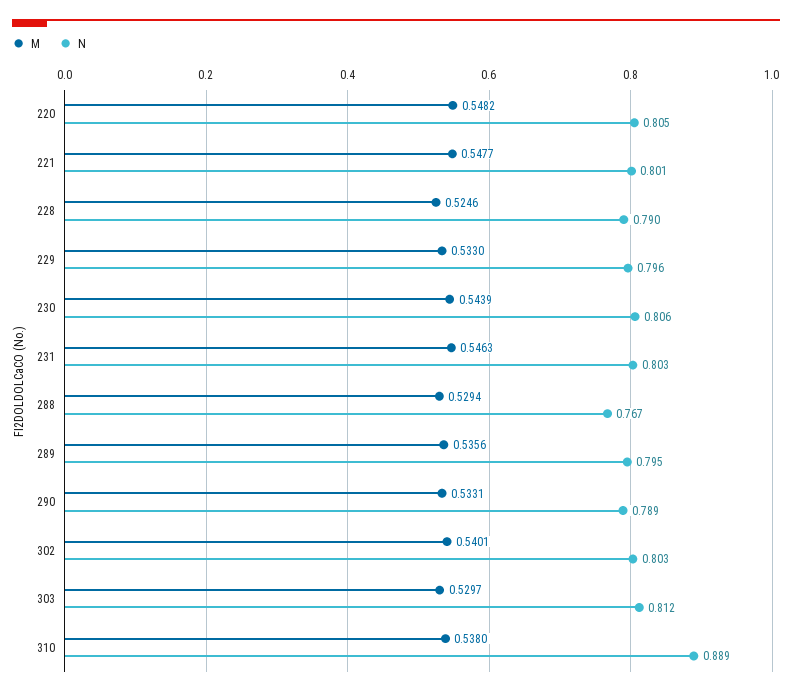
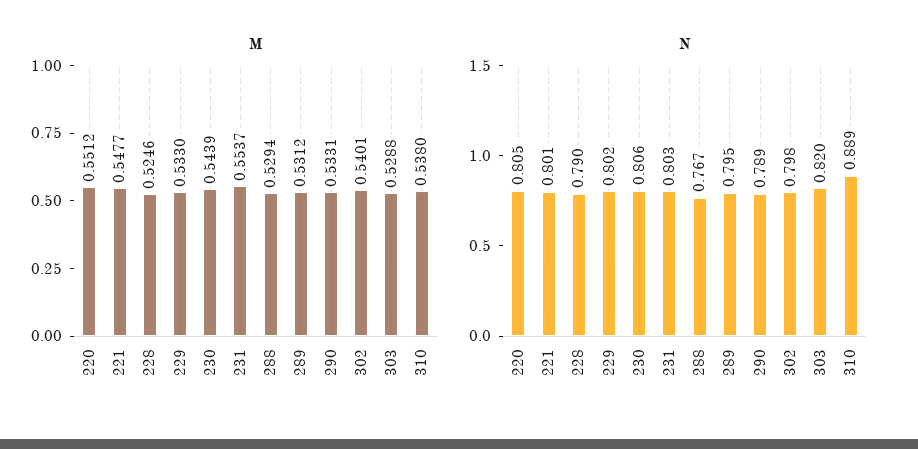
M, 220: 0.5482 -> 0.5512
N, 229: 0.796 -> 0.802
M, 231: 0.5463 -> 0.5537
M, 289: 0.5356 -> 0.5312
N, 302: 0.803 -> 0.798
M, 303: 0.5297 -> 0.5288
N, 303: 0.812 -> 0.82

